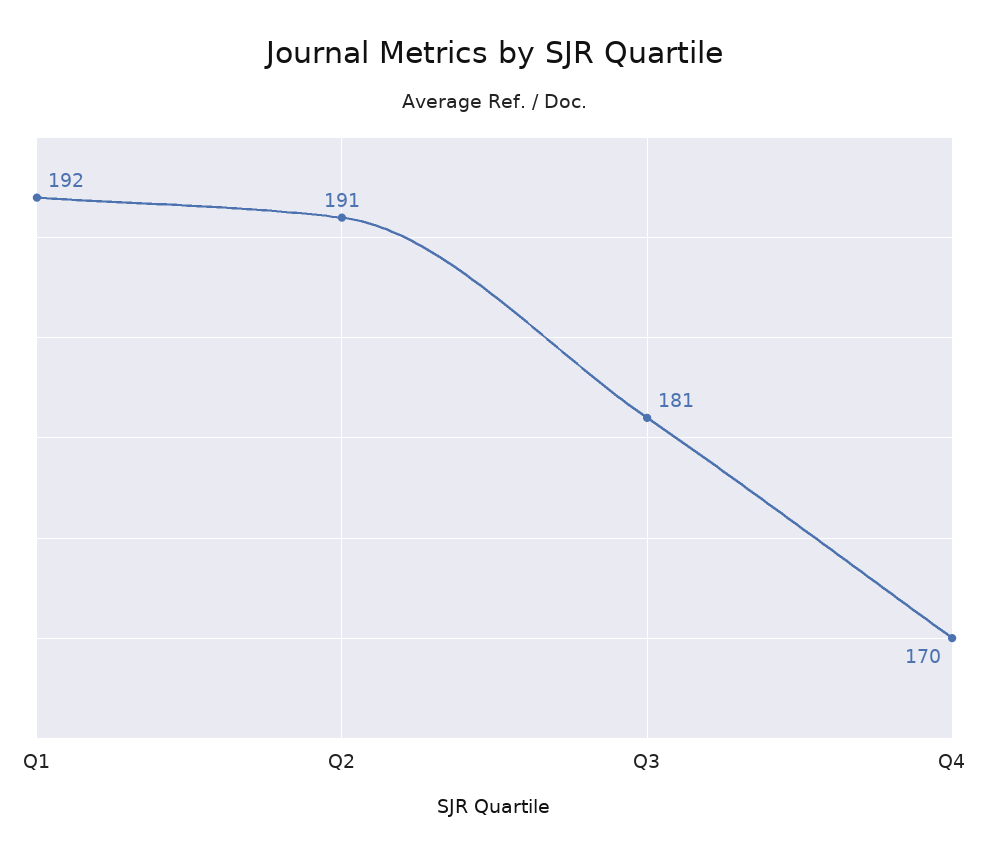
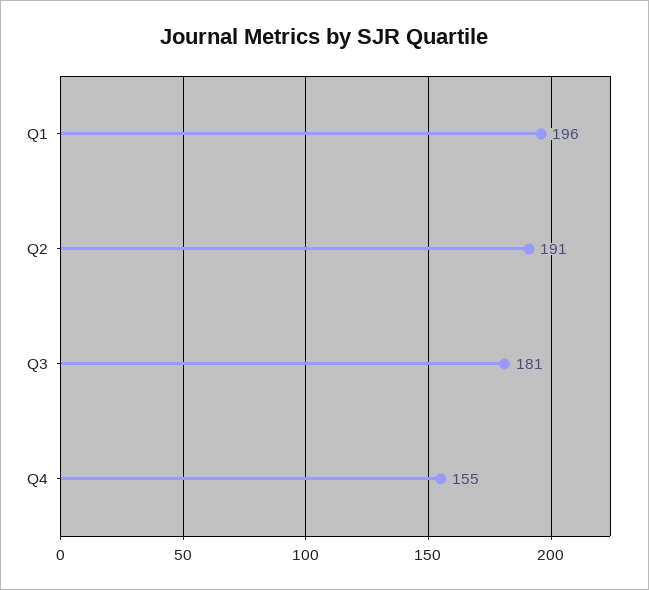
Q1: 192 -> 196
Q4: 170 -> 155

